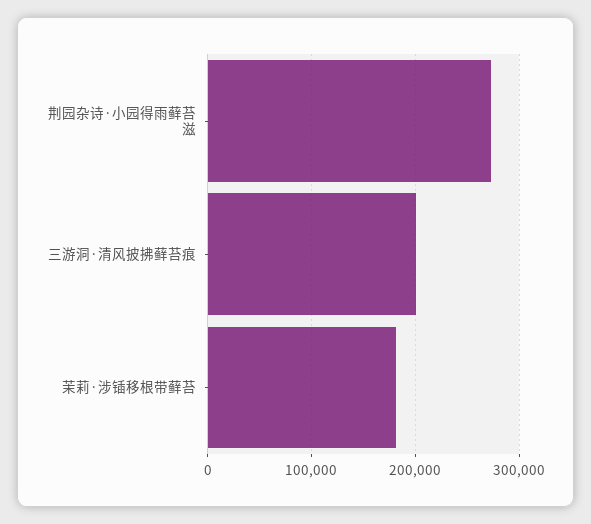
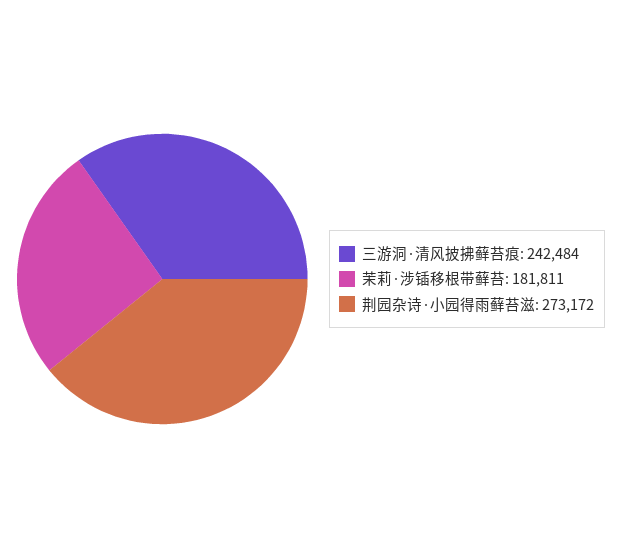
三游洞·清风披拂藓苔痕: 200000 -> 242484

